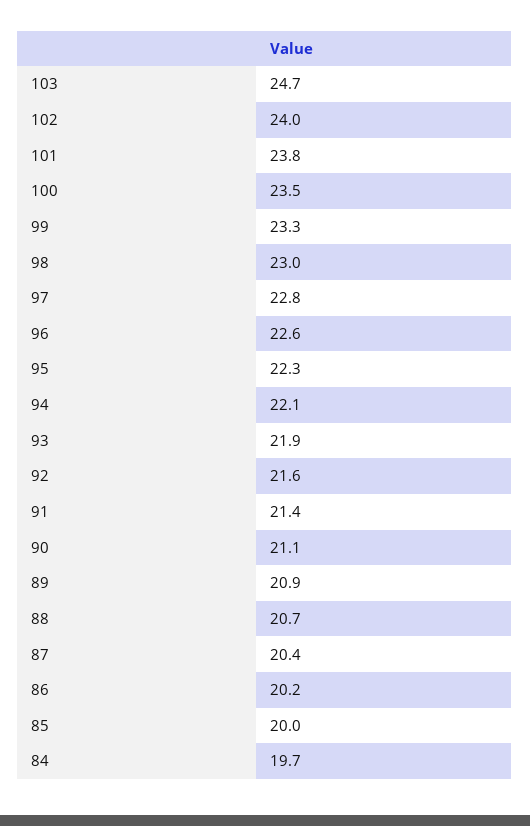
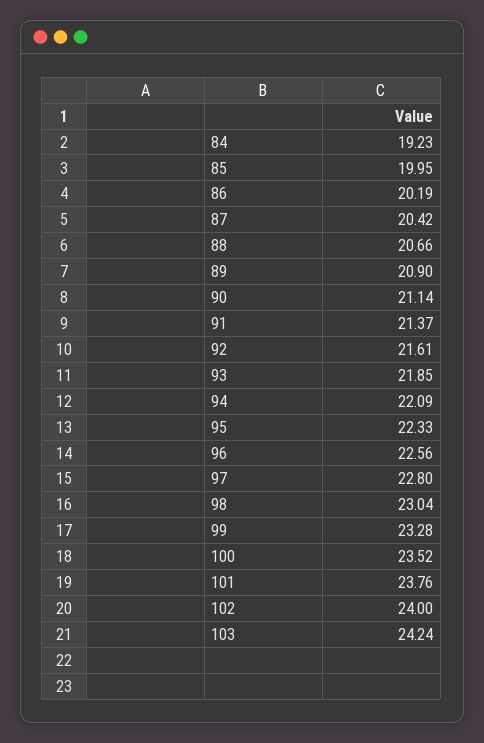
103: 24.7 -> 24.24
84: 19.7 -> 19.23

